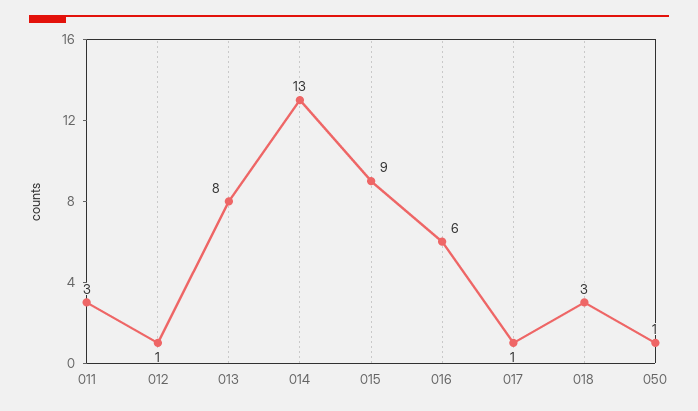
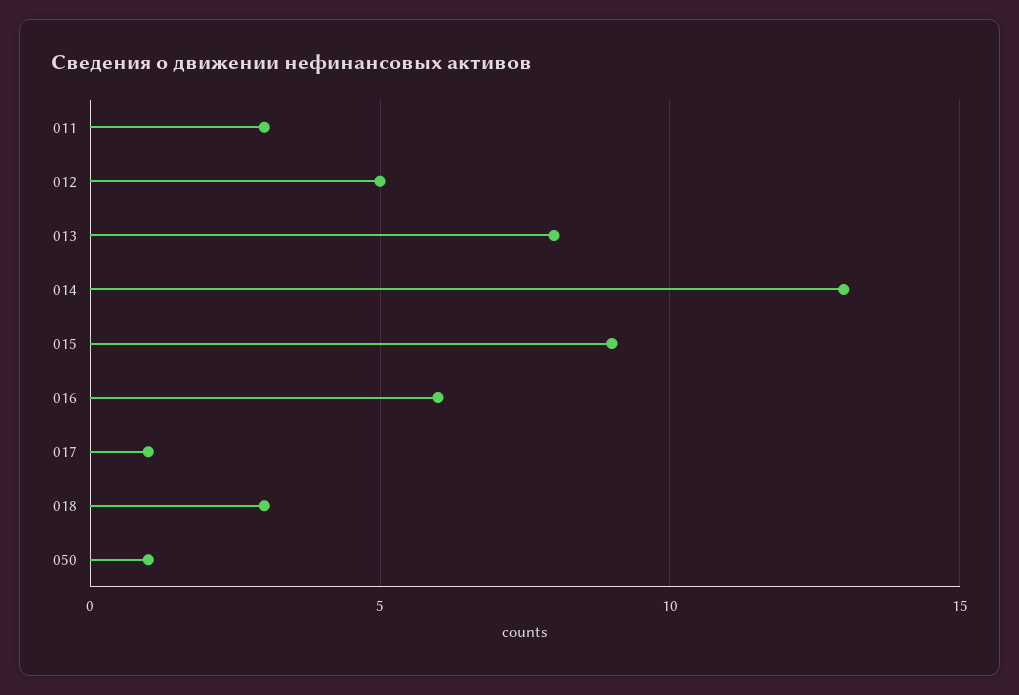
012: 1 -> 5

